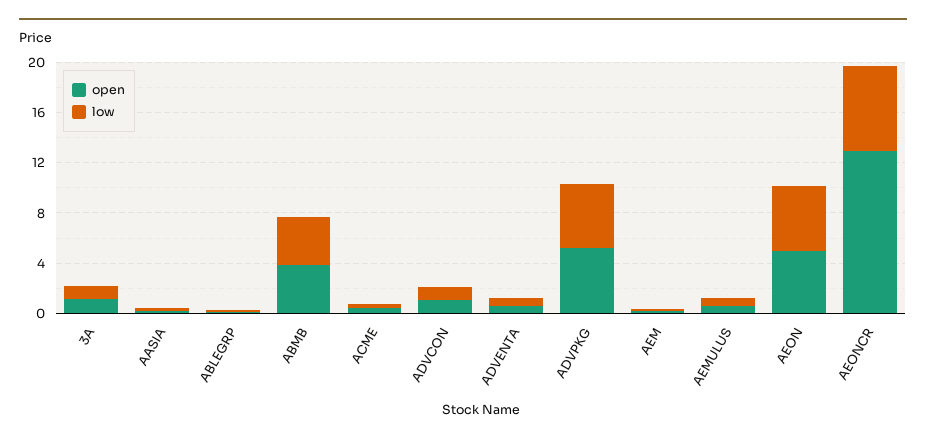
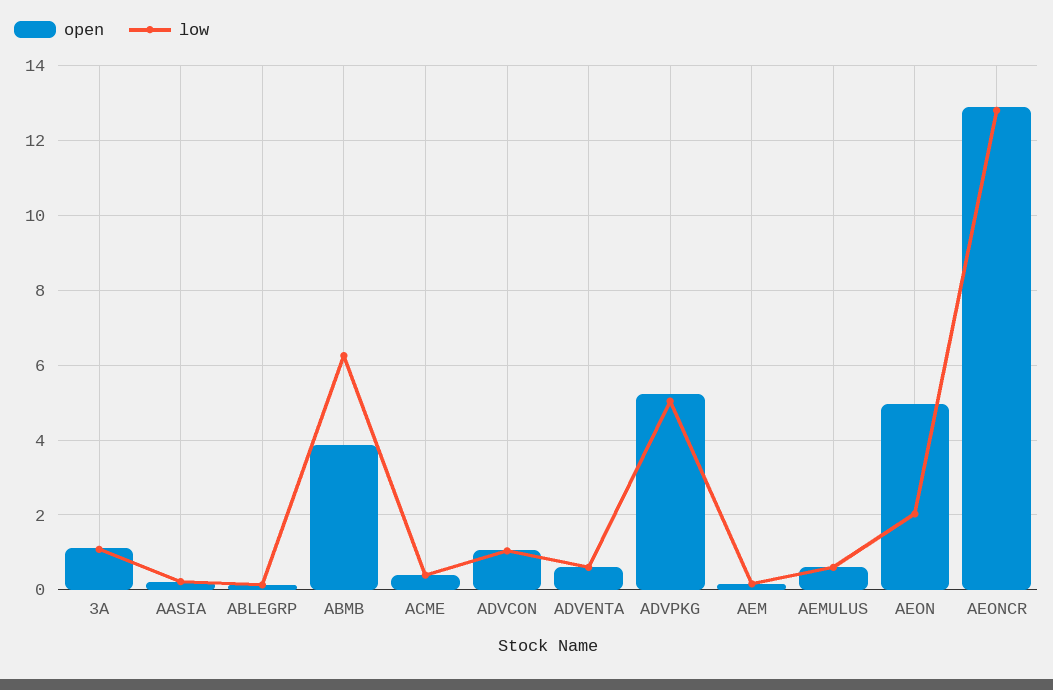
low, ABMB: 4 -> 6.2
low, AEON: 5 -> 2
low, AEONCR: 7 -> 12.8

